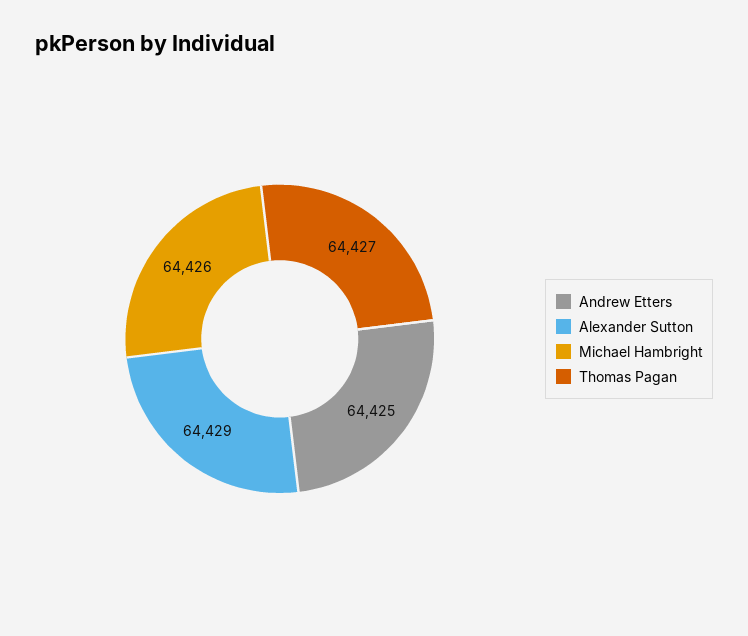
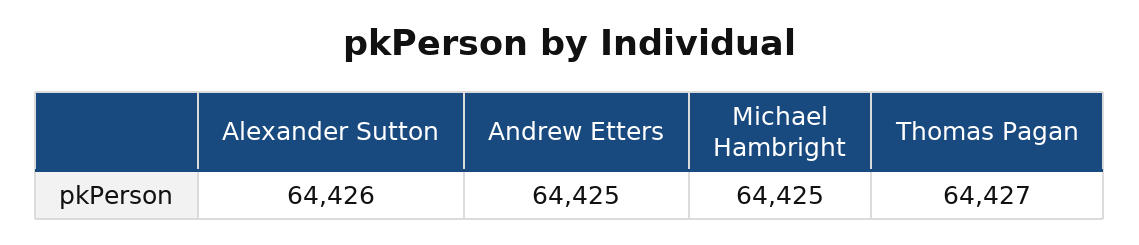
Alexander Sutton: 64429 -> 64426
Michael Hambright: 64426 -> 64425

